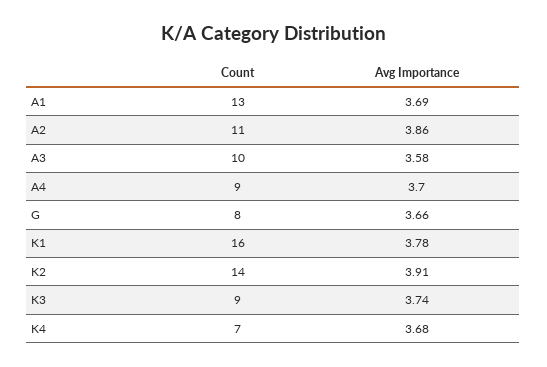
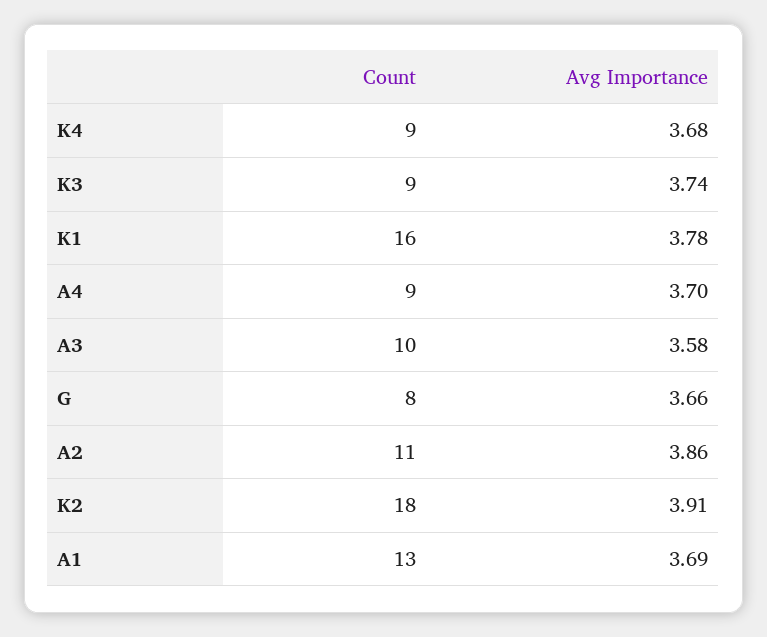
Count, K2: 14 -> 18
Count, K4: 7 -> 9

